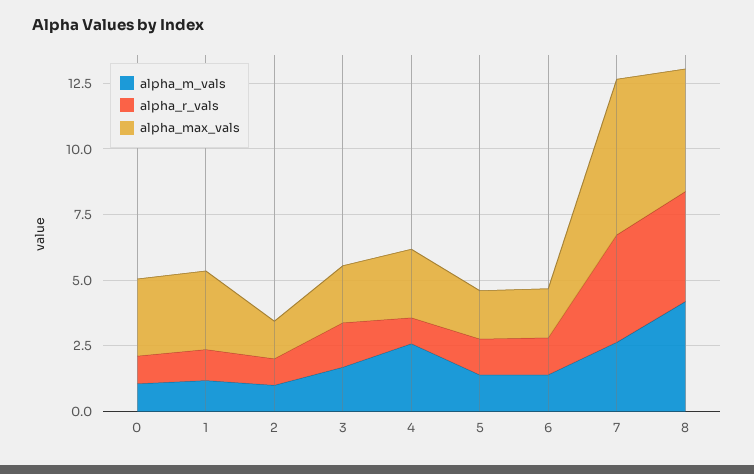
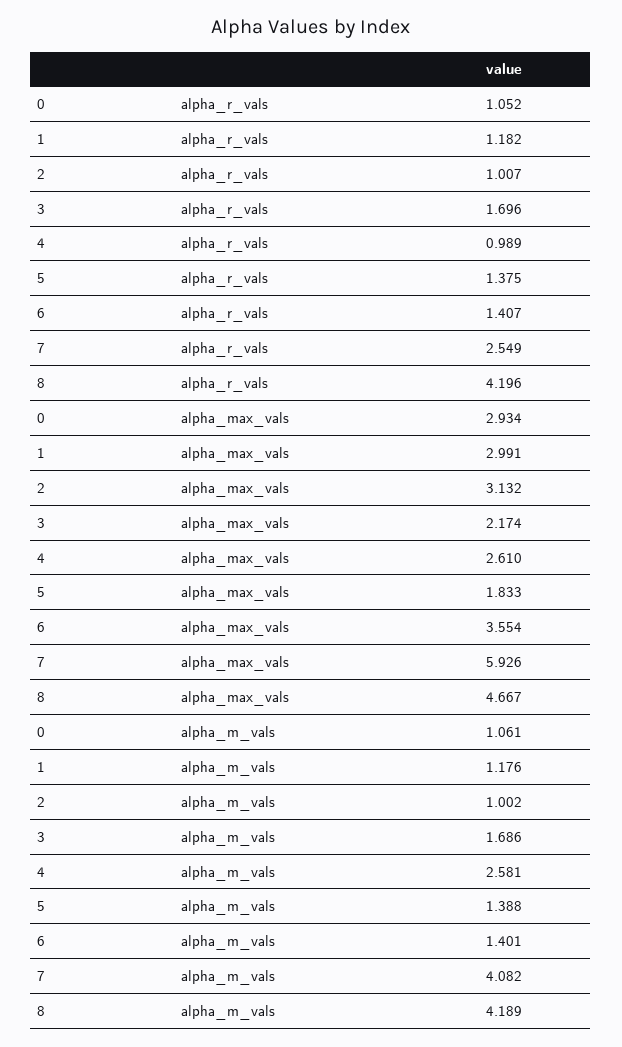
alpha_max_vals, 2: 1.5 -> 3.132
alpha_max_vals, 6: 2 -> 3.554
alpha_m_vals, 7: 2.5 -> 4.082
alpha_r_vals, 7: 4 -> 2.549

